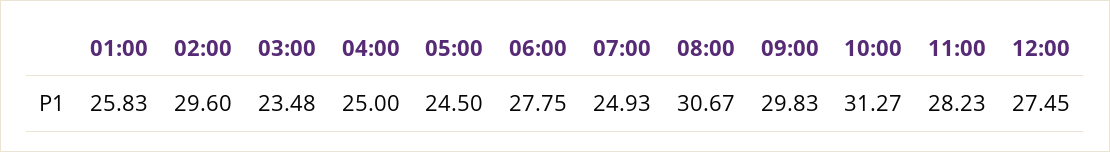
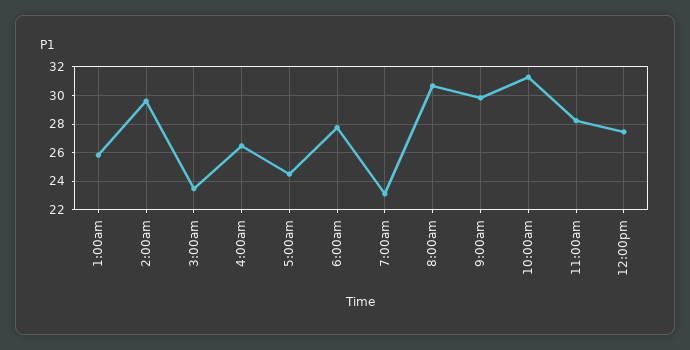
04:00: 25 -> 26.5
07:00: 24.93 -> 23

